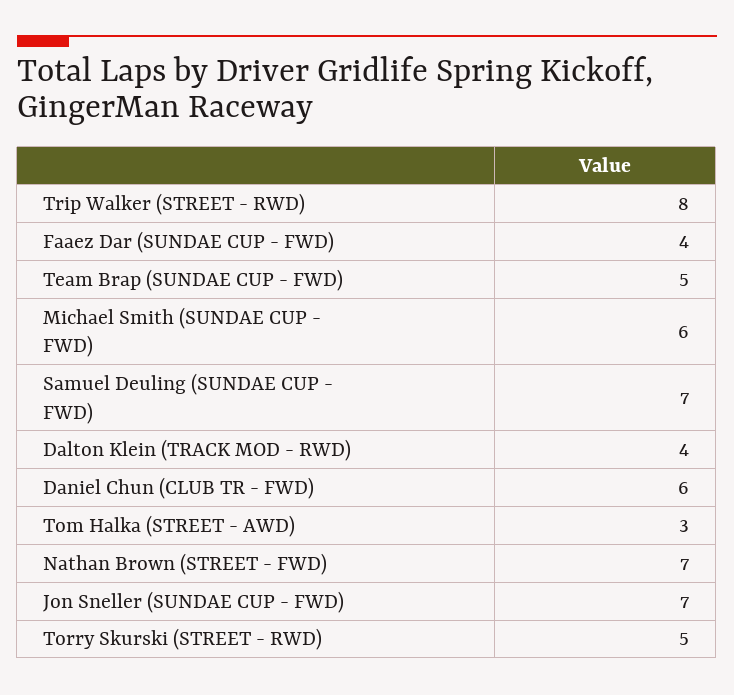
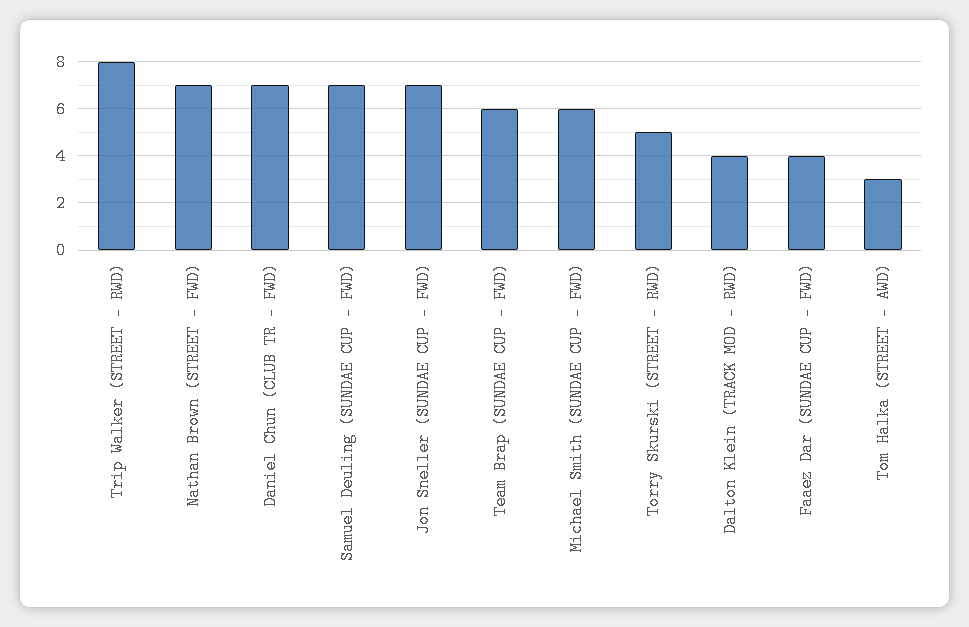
Team Brap (SUNDAE CUP - FWD): 5 -> 6
Daniel Chun (CLUB TR - FWD): 6 -> 7

